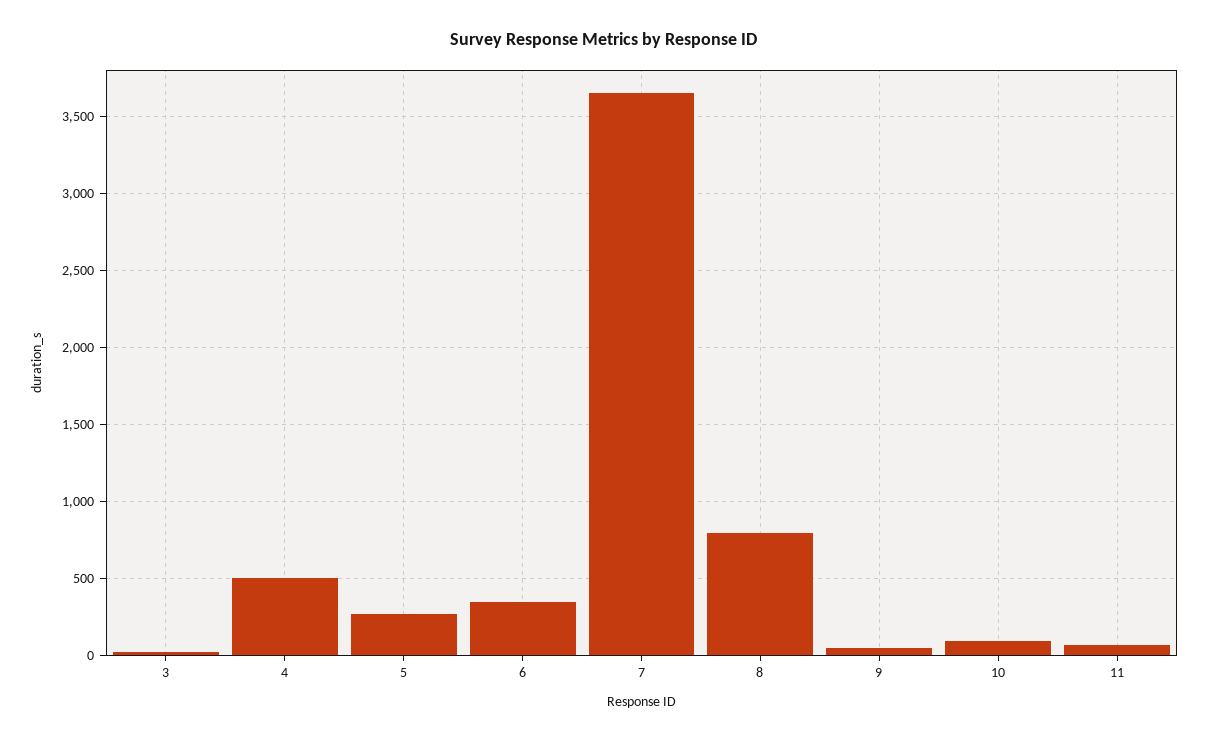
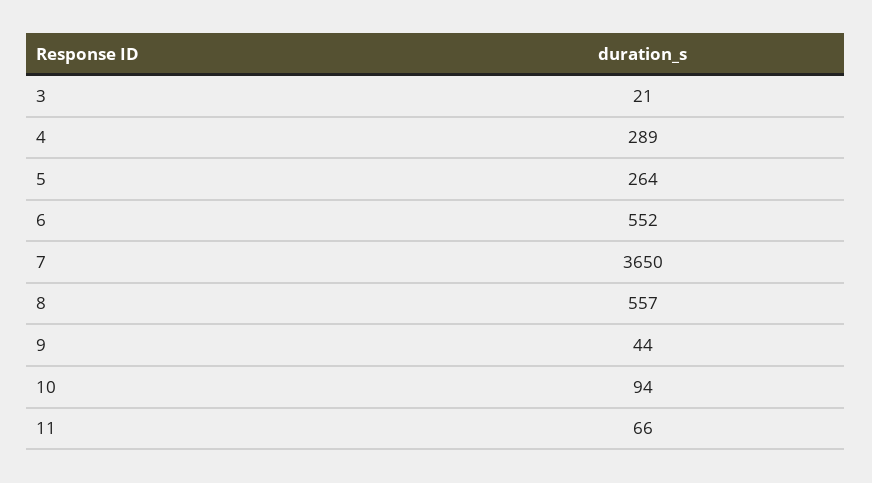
4: 500 -> 289
6: 350 -> 552
8: 800 -> 557

